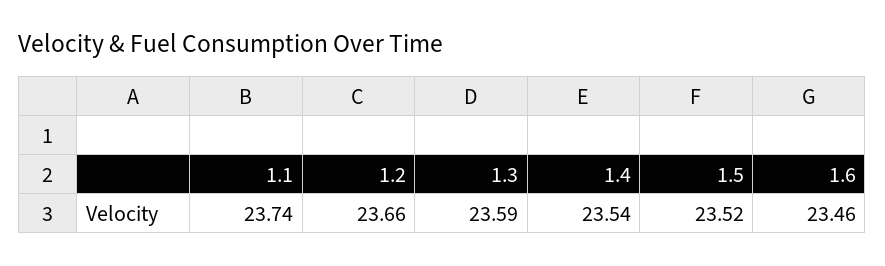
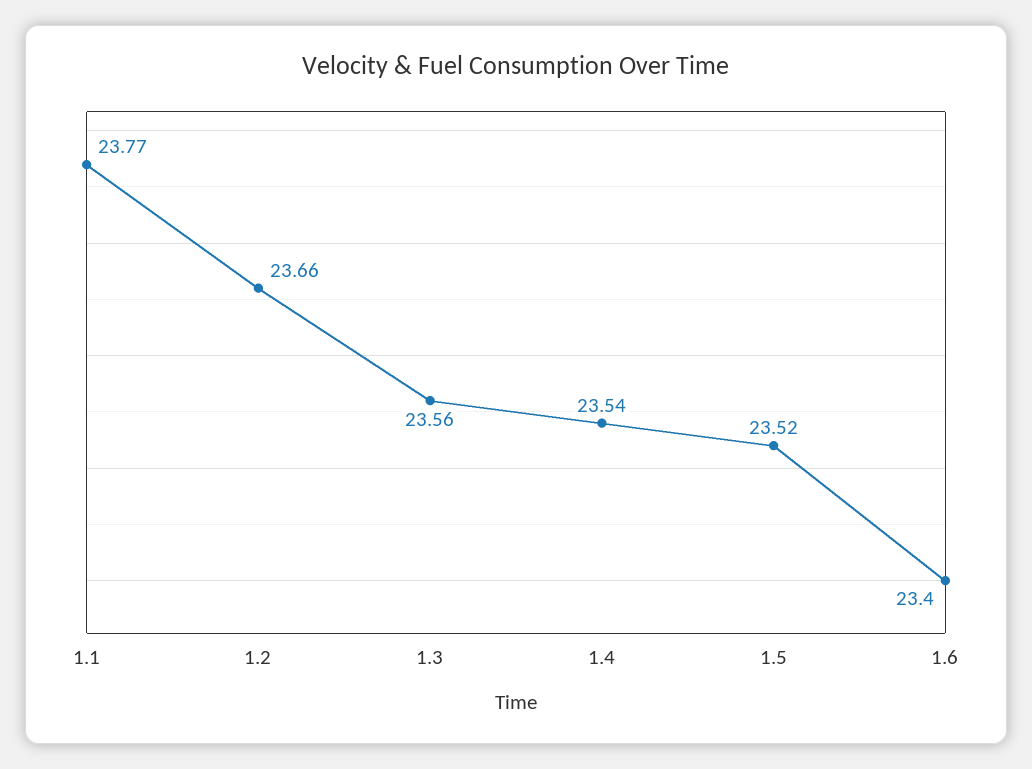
1.1: 23.74 -> 23.77
1.3: 23.59 -> 23.56
1.6: 23.46 -> 23.4

